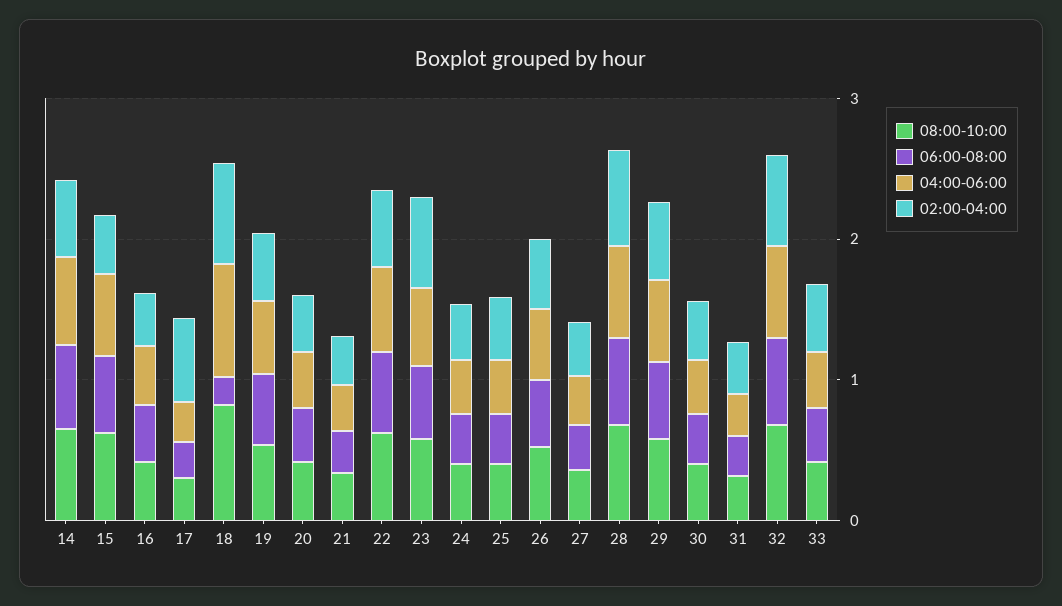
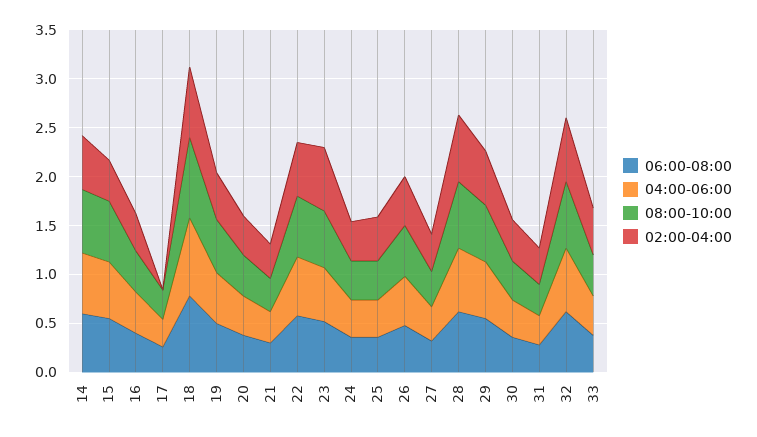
02:00-04:00, 17: 0.6 -> 0
06:00-08:00, 18: 0.2 -> 0.8

